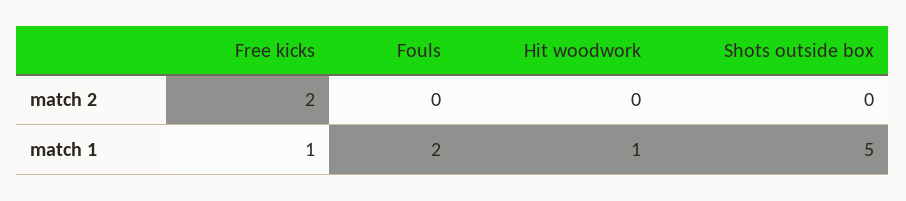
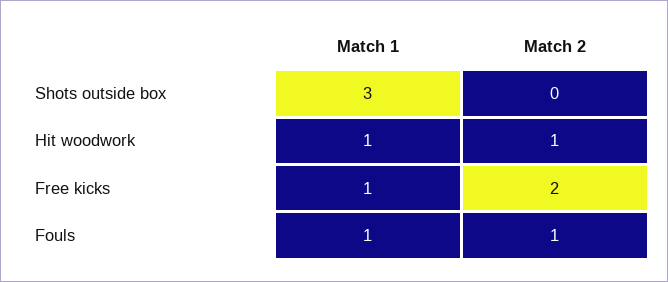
Fouls, match 2: 0 -> 1
Hit woodwork, match 2: 0 -> 1
Fouls, match 1: 2 -> 1
Shots outside box, match 1: 5 -> 3

